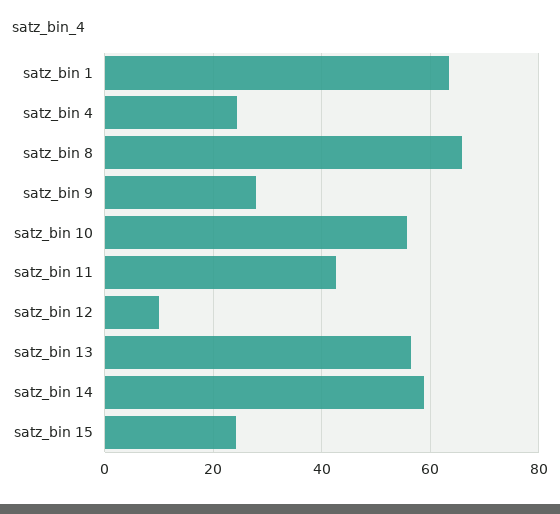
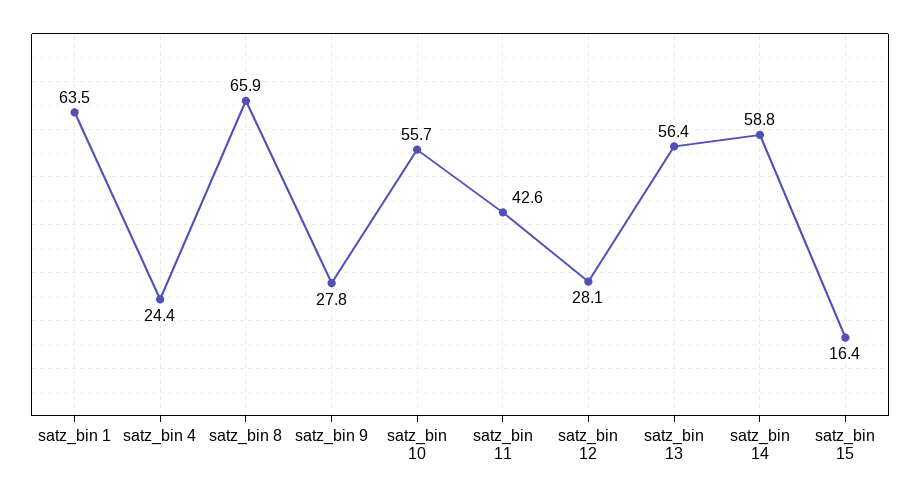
satz_bin 12: 10 -> 28.1
satz_bin 15: 24 -> 16.4

